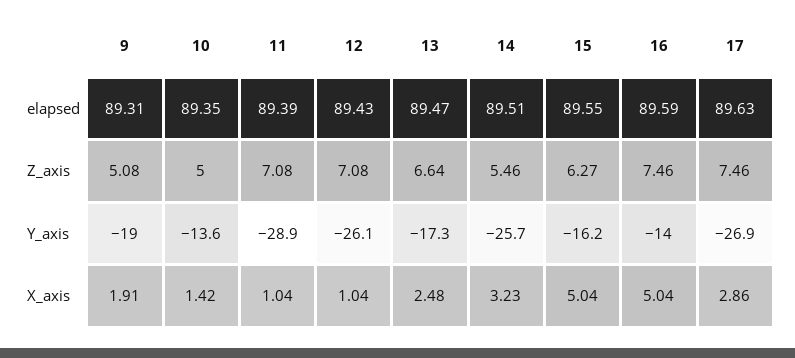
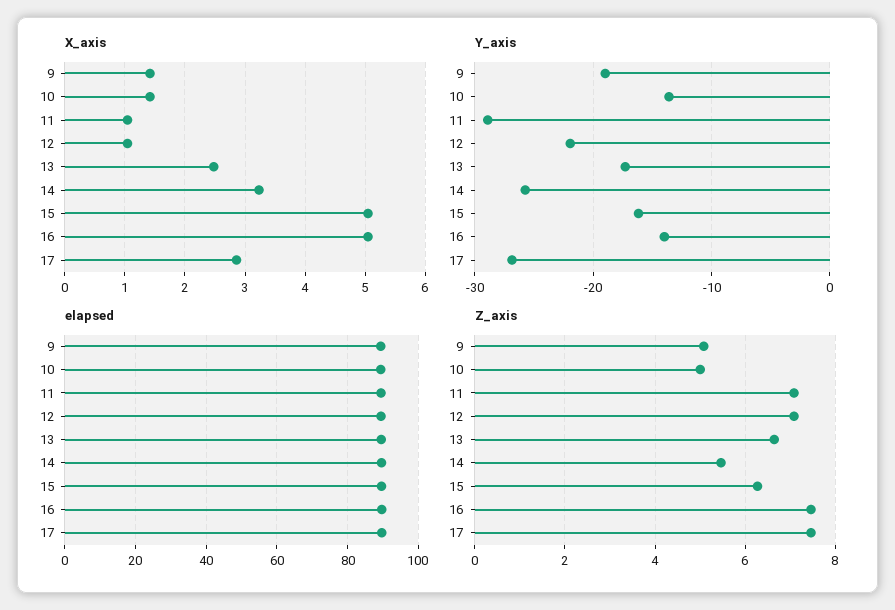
Y_axis, 12: -26.1 -> -22
X_axis, 9: 1.91 -> 1.4

